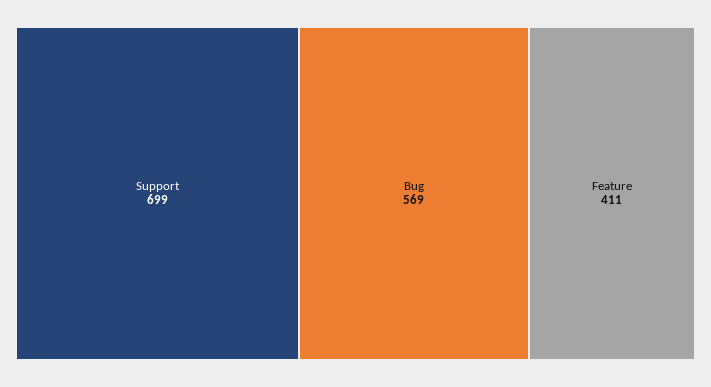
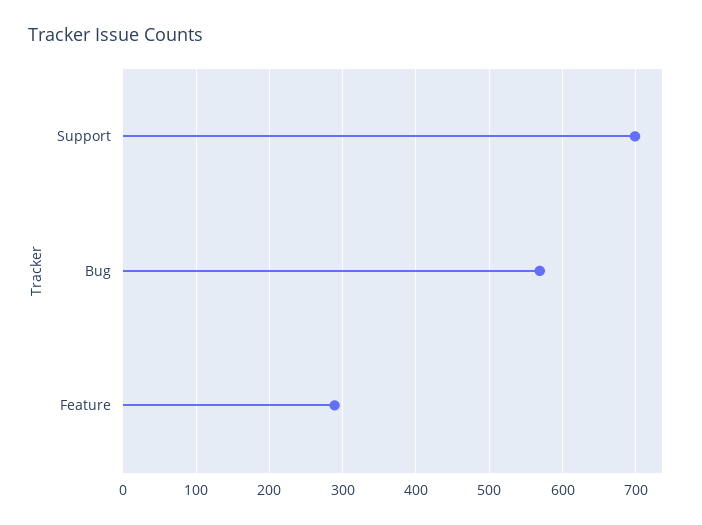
Feature: 411 -> 290

